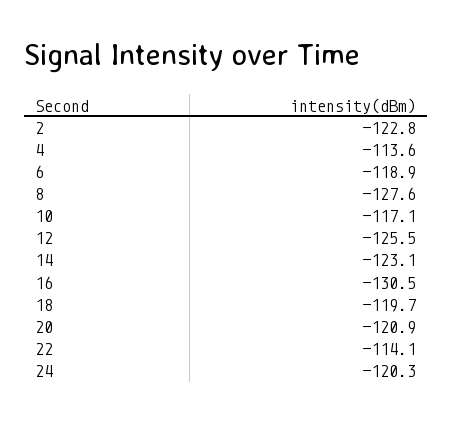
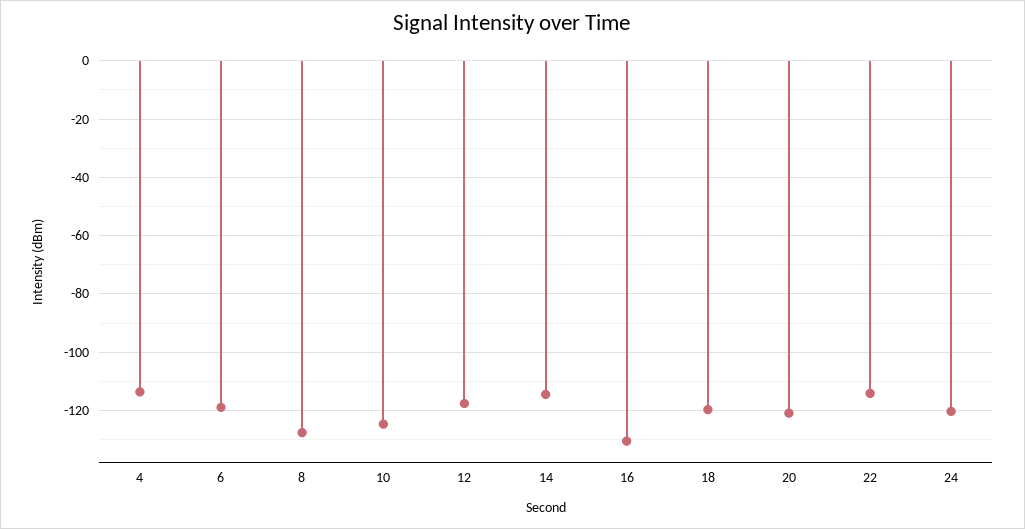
2: -122.8 -> none
10: -117.1 -> -125
12: -125.5 -> -117.5
14: -123.1 -> -115

